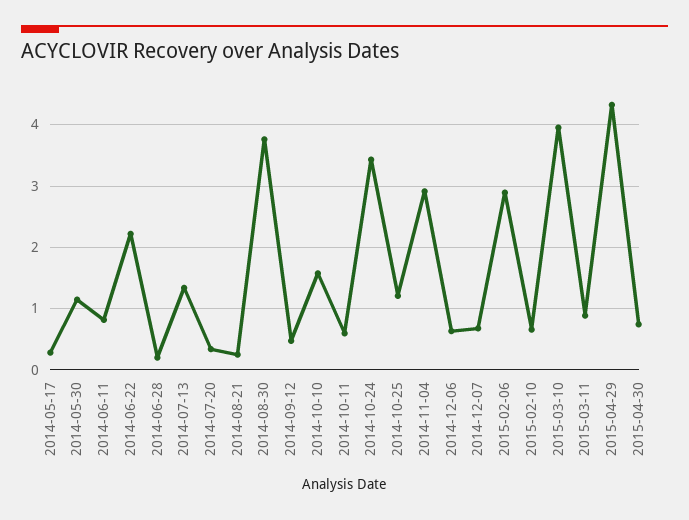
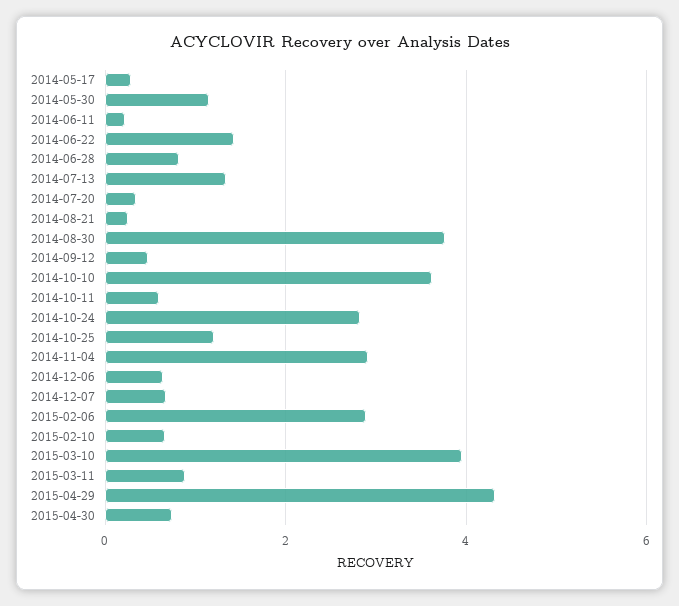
2014-06-11: 0.8 -> 0.2
2014-06-22: 2.2 -> 1.4
2014-06-28: 0.2 -> 0.8
2014-10-10: 1.6 -> 3.6
2014-10-24: 3.4 -> 2.8

